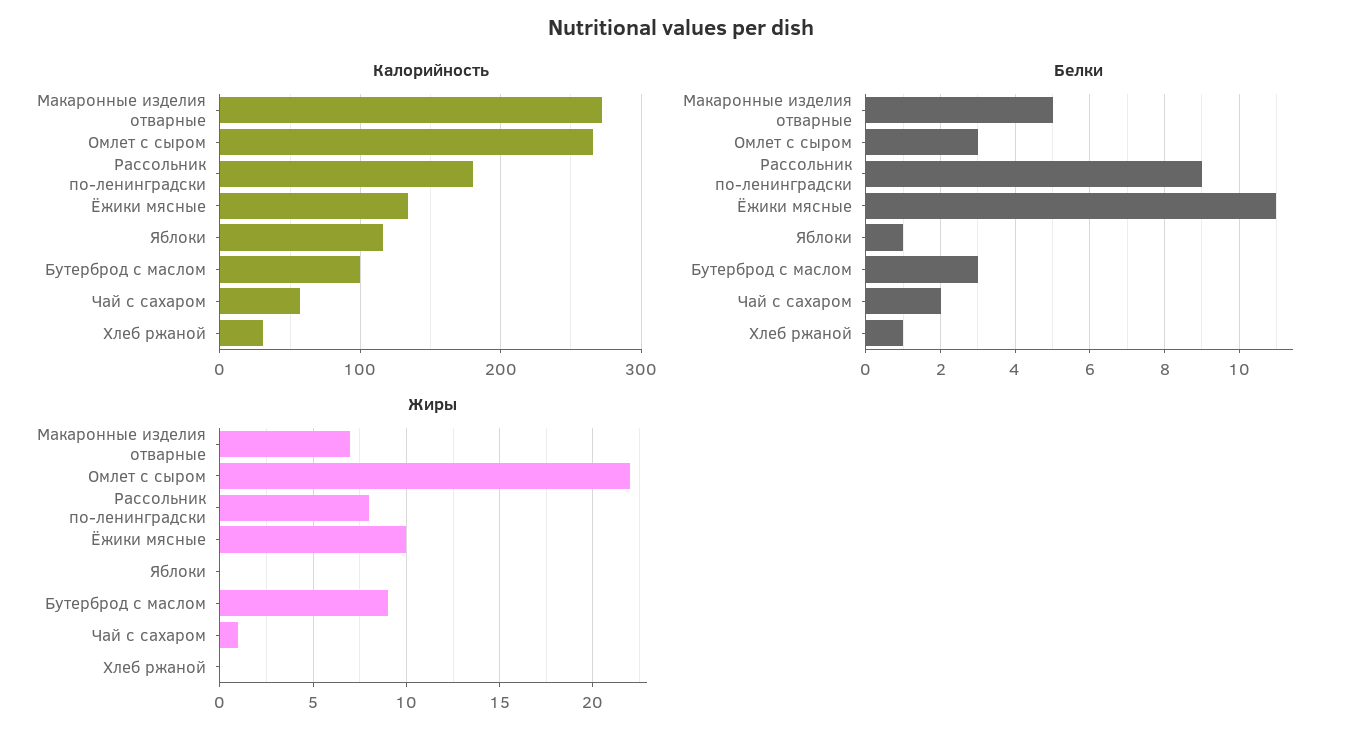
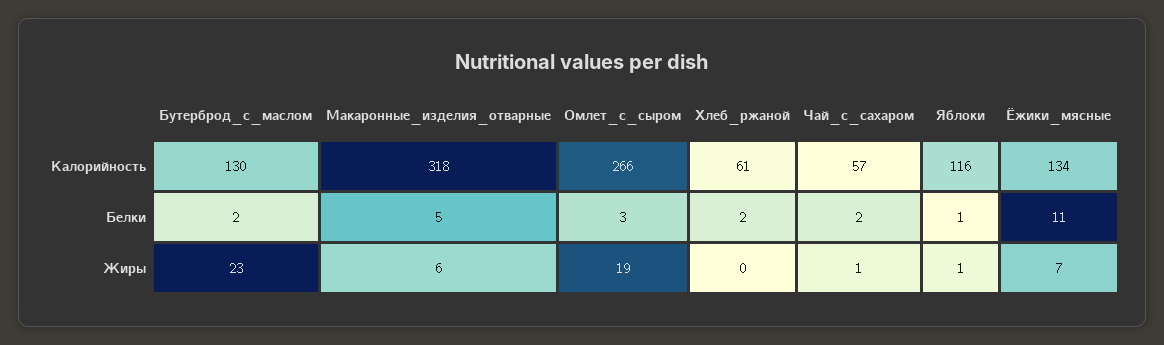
Калорийность, Макаронные изделия отварные: 270 -> 318
Калорийность, Рассольник по-ленинградски: 180 -> none
Калорийность, Бутерброд с маслом: 100 -> 130
Калорийность, Хлеб ржаной: 30 -> 61
Белки, Рассольник по-ленинградски: 9 -> none
Белки, Бутерброд с маслом: 3 -> 2
Белки, Хлеб ржаной: 1 -> 2
Жиры, Макаронные изделия отварные: 7 -> 6
Жиры, Омлет с сыром: 22 -> 19
Жиры, Рассольник по-ленинградски: 8 -> none
Жиры, Ёжики мясные: 10 -> 7
Жиры, Яблоки: 0 -> 1
Жиры, Бутерброд с маслом: 9 -> 23

